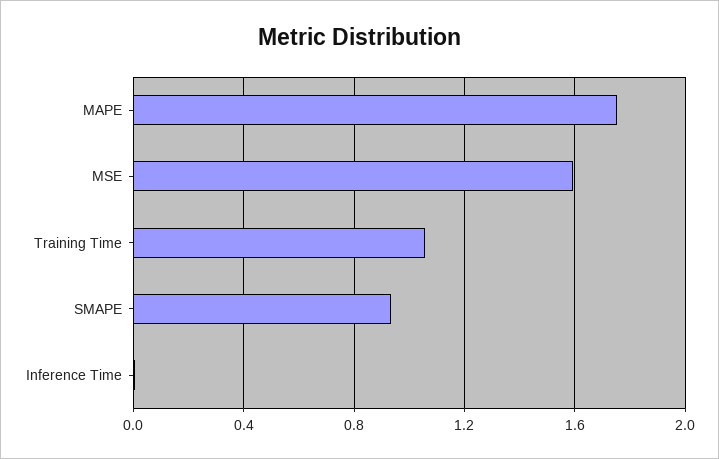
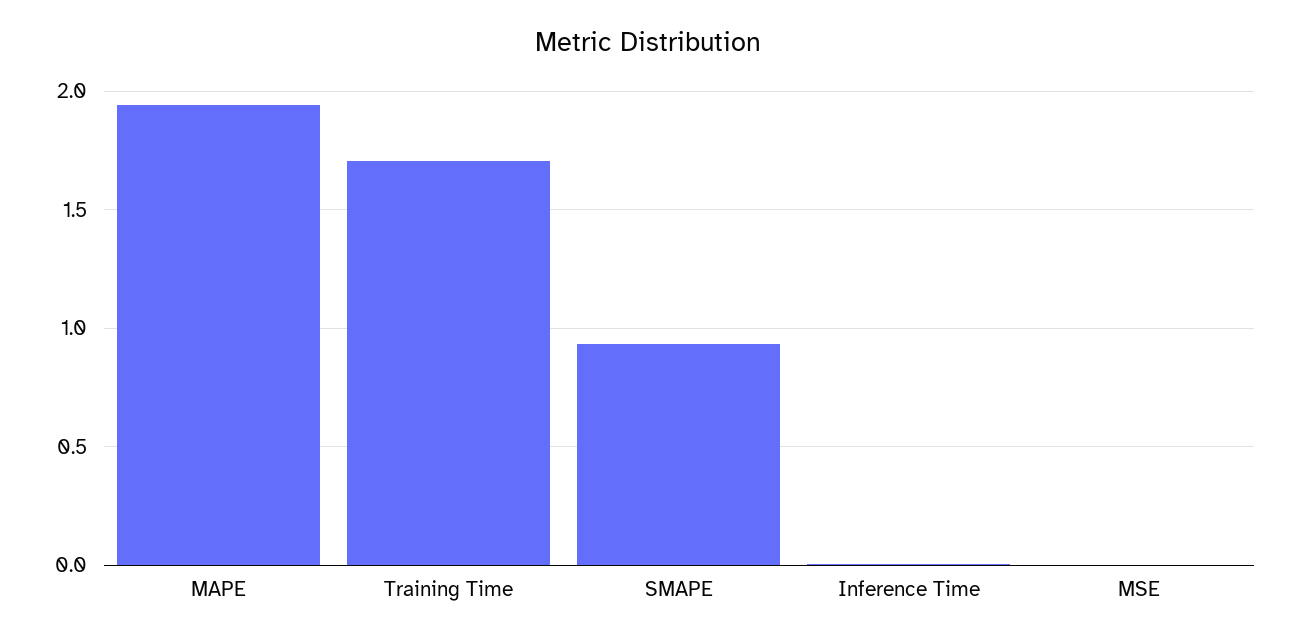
MAPE: 1.75 -> 1.95
MSE: 1.6 -> 0
Training Time: 1.05 -> 1.7

